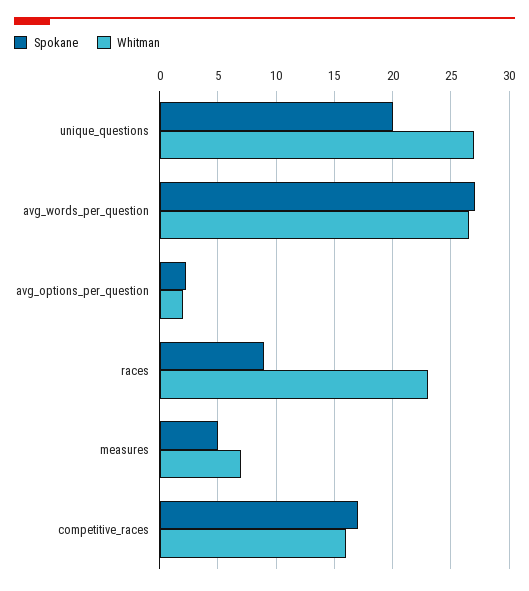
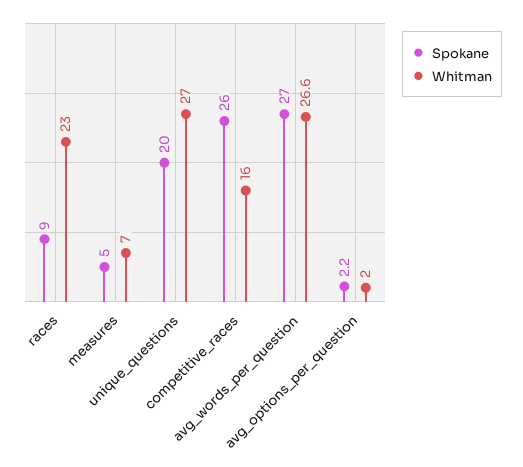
Spokane, competitive_races: 17 -> 26

